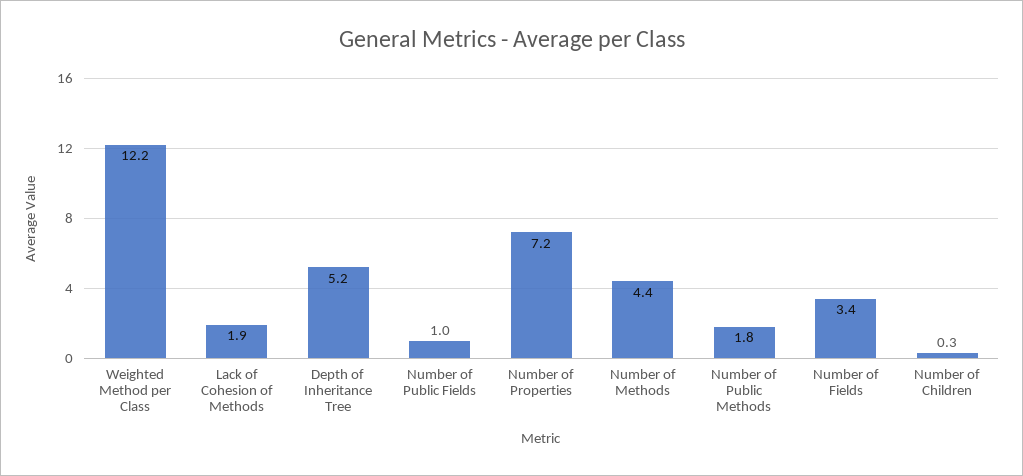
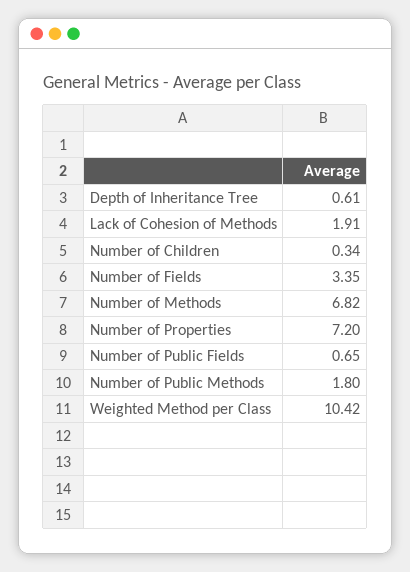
Weighted Method per Class: 12.2 -> 10.42
Depth of Inheritance Tree: 5.2 -> 0.61
Number of Public Fields: 1 -> 0.65
Number of Methods: 4.4 -> 6.82

